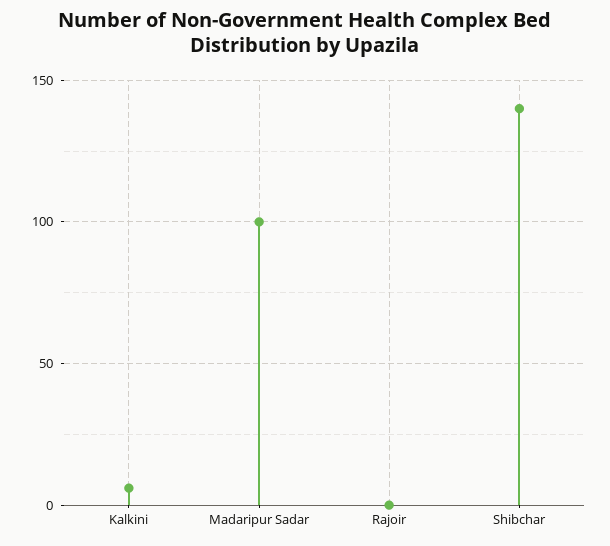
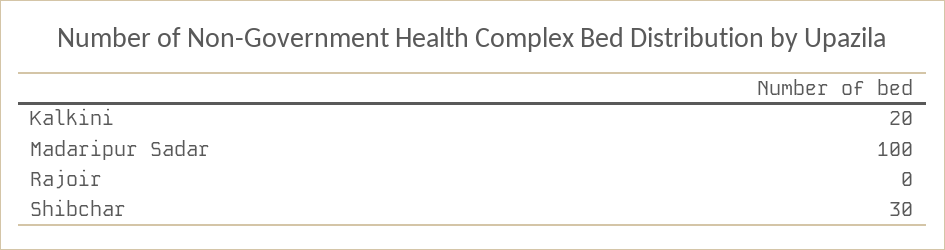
Kalkini: 5 -> 20
Shibchar: 140 -> 30

